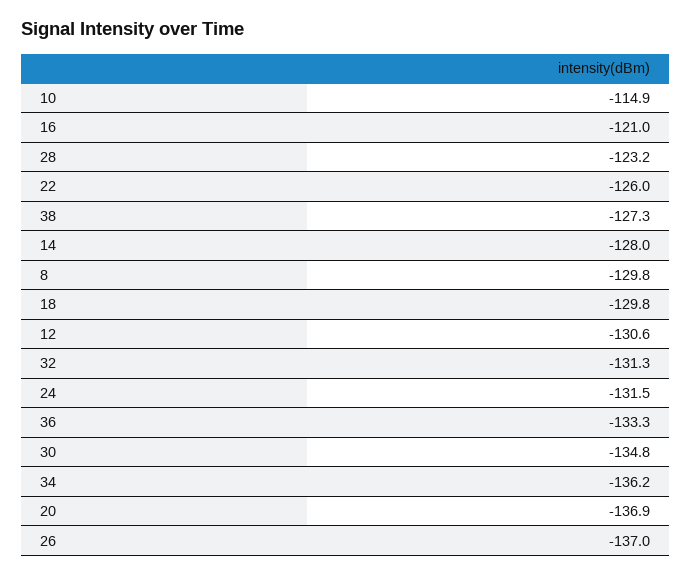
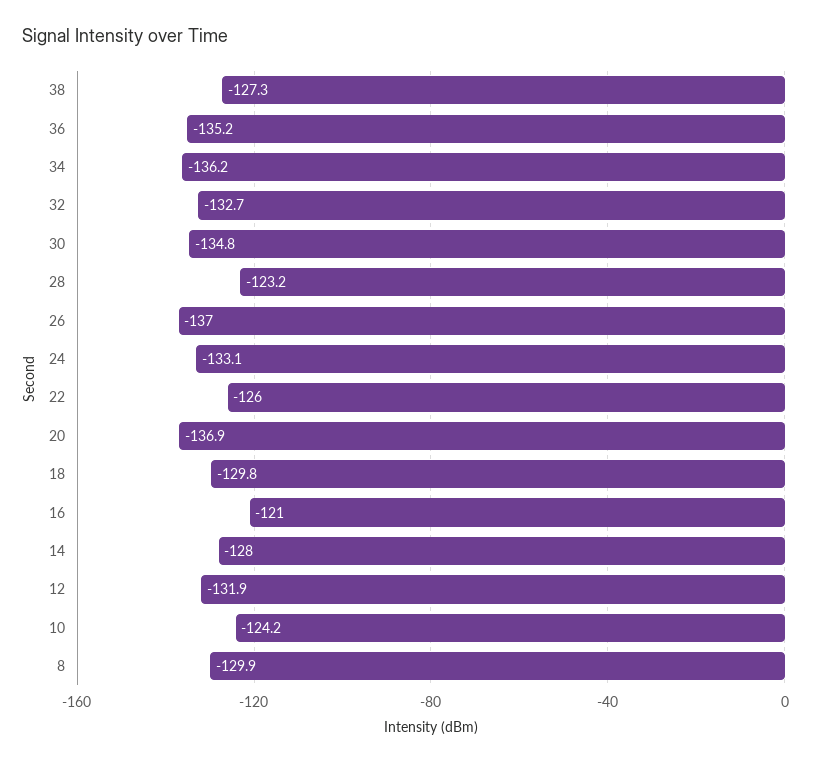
10: -114.9 -> -124.2
8: -129.8 -> -129.9
12: -130.6 -> -131.9
32: -131.3 -> -132.7
24: -131.5 -> -133.1
36: -133.3 -> -135.2

